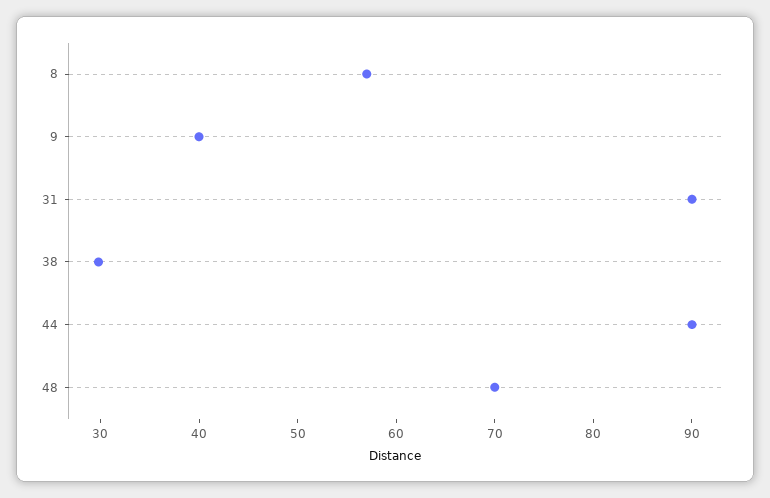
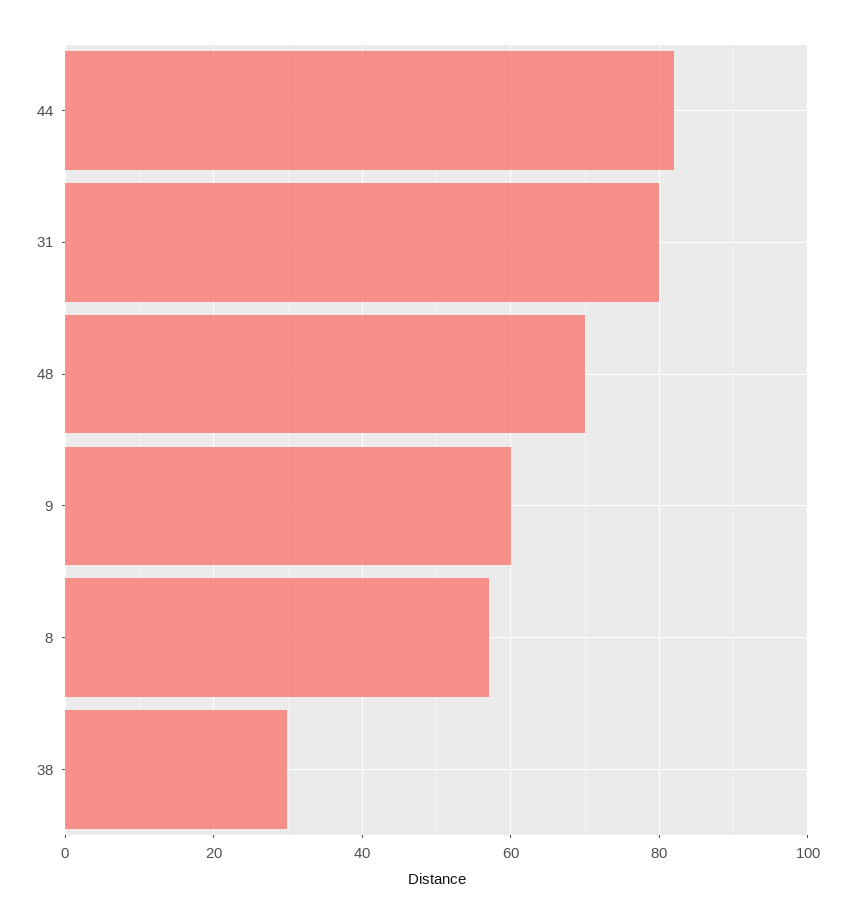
9: 40 -> 60
31: 90 -> 80
44: 90 -> 82

